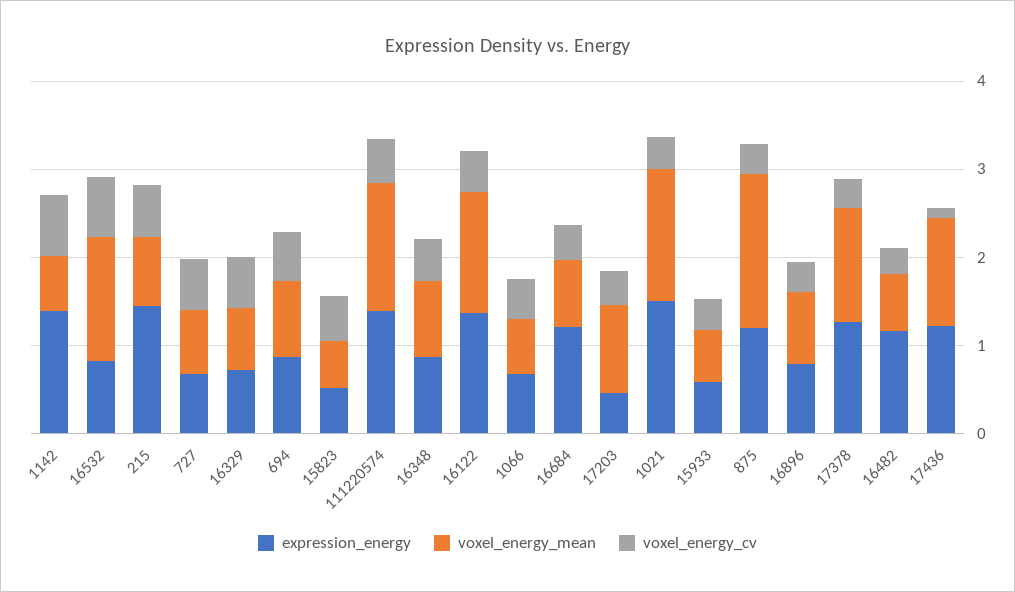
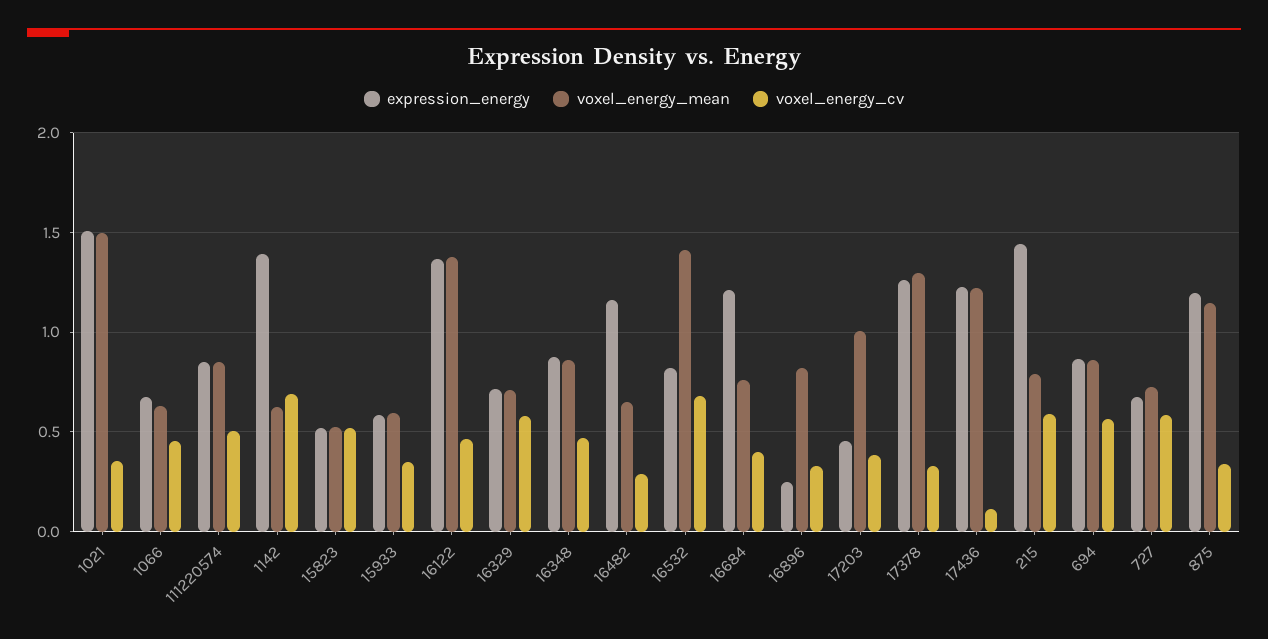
expression_energy, 111220574: 1.4 -> 0.85
voxel_energy_mean, 111220574: 1.4 -> 0.85
voxel_energy_mean, 875: 1.8 -> 1.15
expression_energy, 16896: 0.8 -> 0.25

